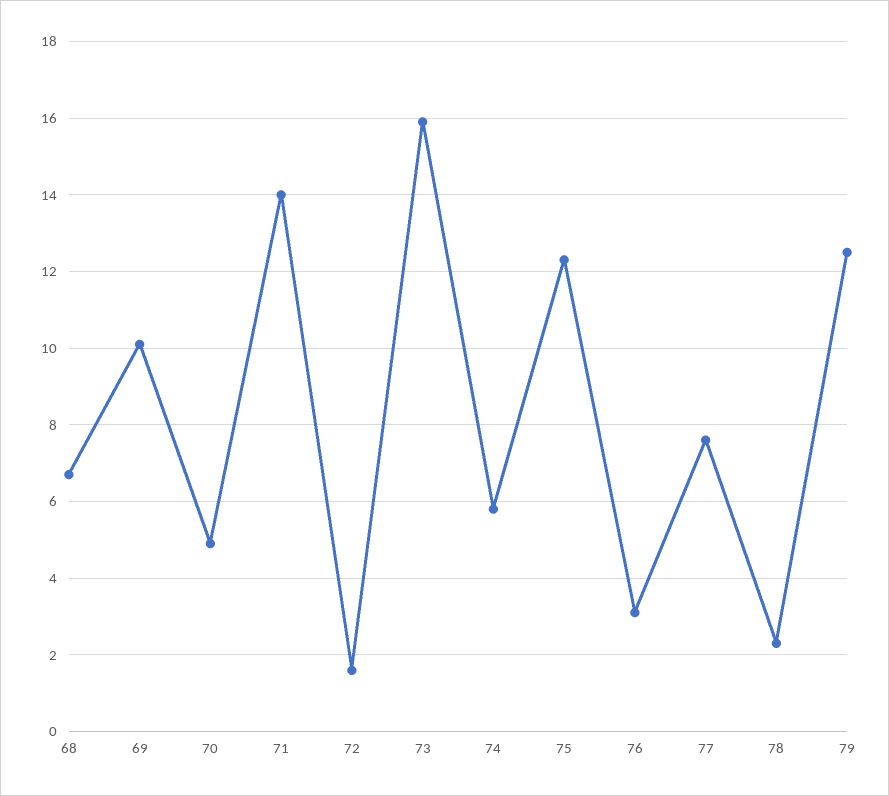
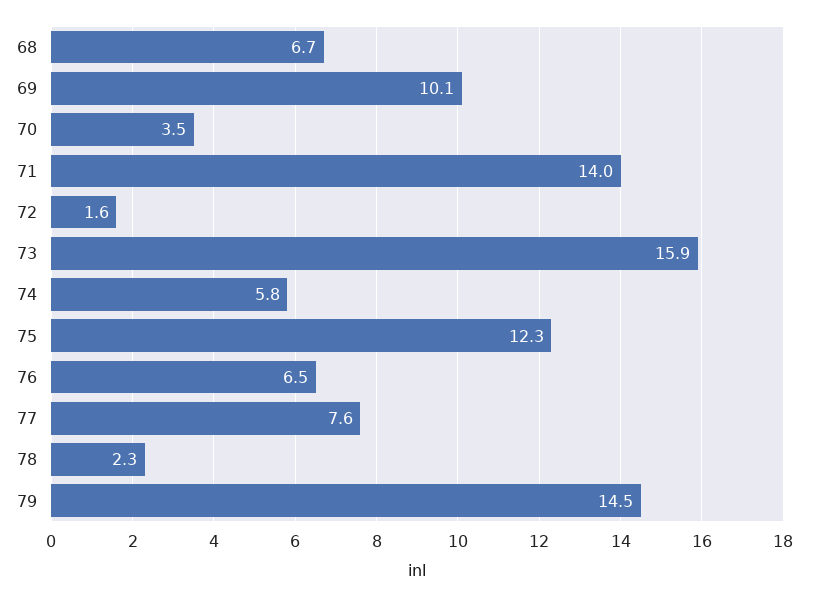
70: 5 -> 3.5
76: 3 -> 6.5
79: 12.5 -> 14.5

